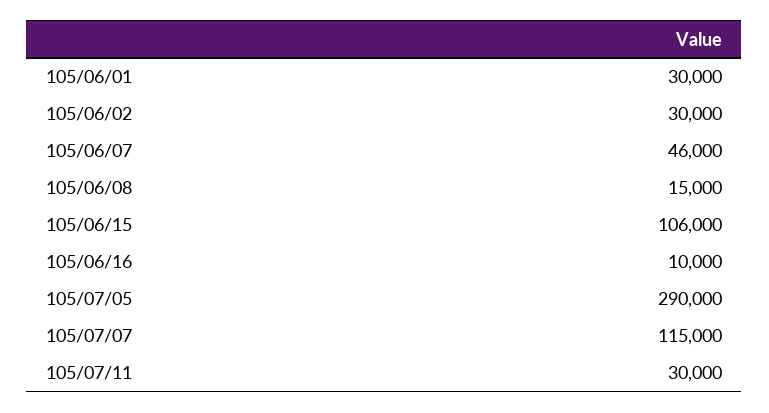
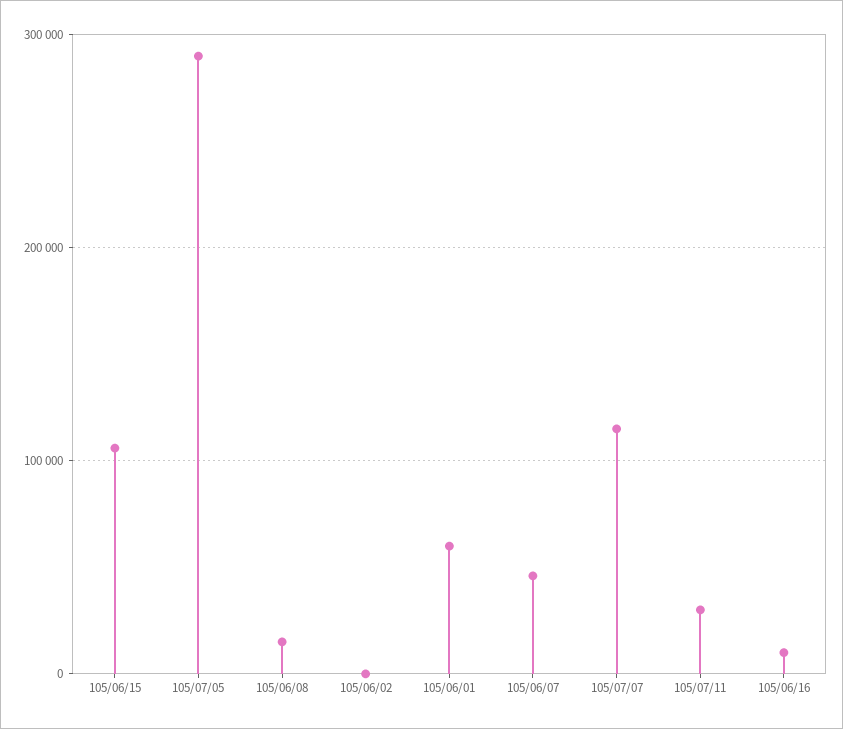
105/06/01: 30000 -> 60000
105/06/02: 30000 -> 0

